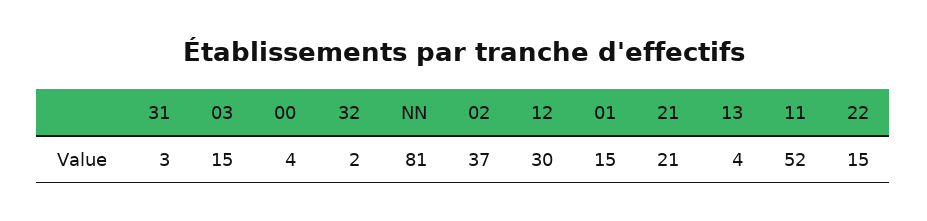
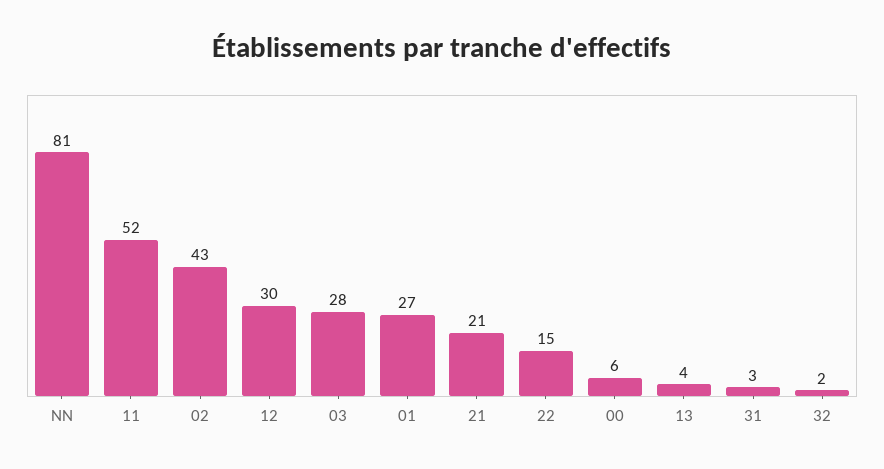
03: 15 -> 28
00: 4 -> 6
02: 37 -> 43
01: 15 -> 27

